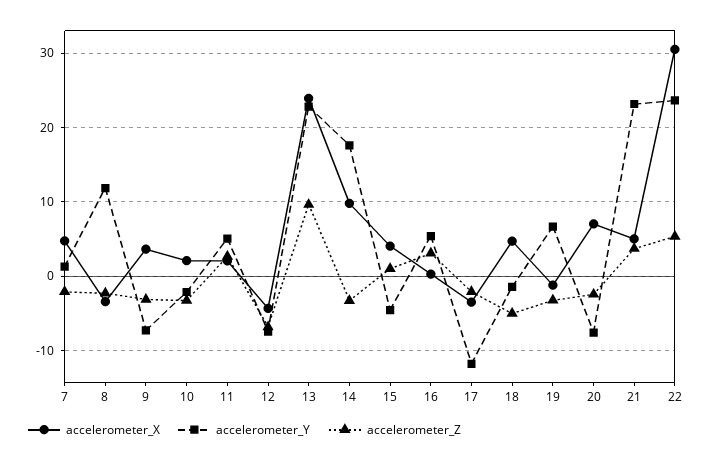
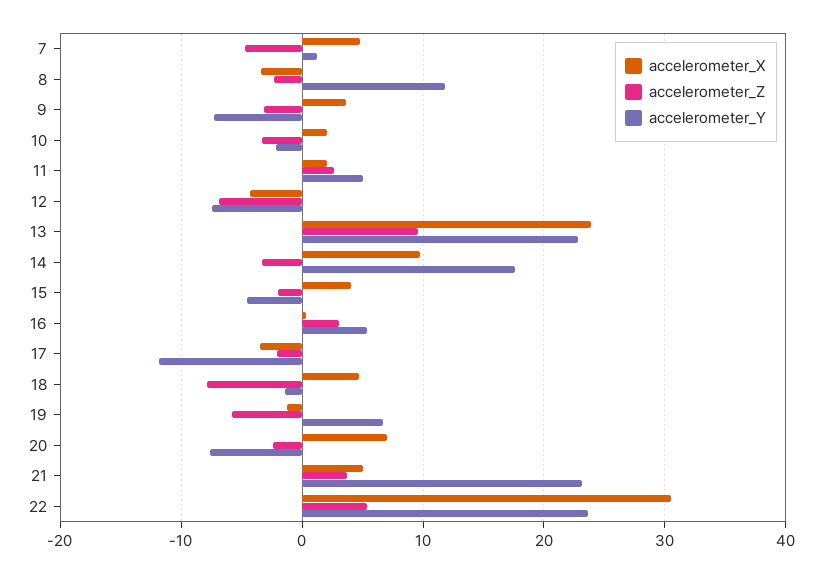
accelerometer_Z, 7: -2 -> -5
accelerometer_Z, 15: 1 -> -2
accelerometer_Z, 18: -5 -> -8
accelerometer_Z, 19: -3 -> -6

